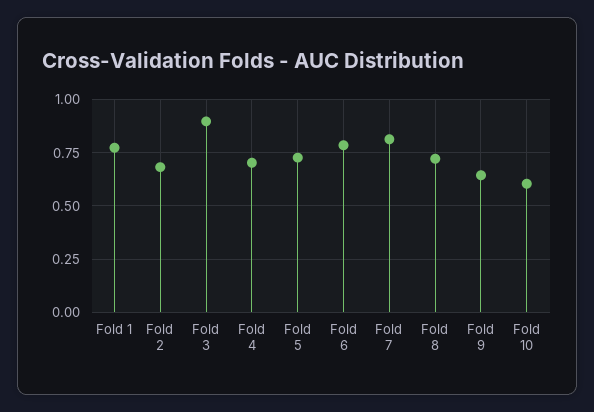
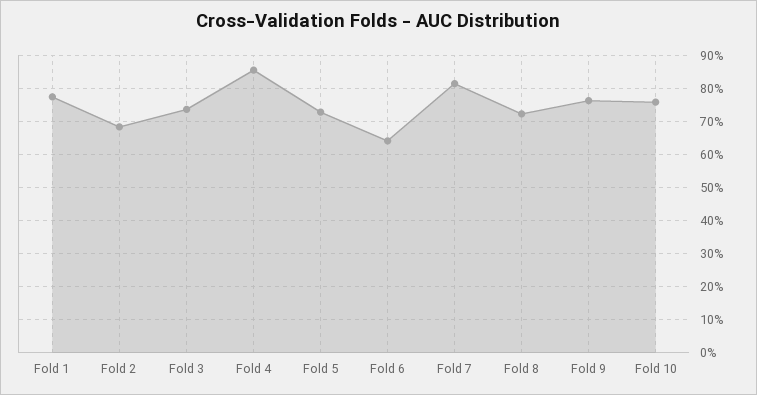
Fold 3: 0.9 -> 0.74
Fold 4: 0.7 -> 0.86
Fold 6: 0.8 -> 0.64
Fold 9: 0.65 -> 0.76
Fold 10: 0.6 -> 0.76

